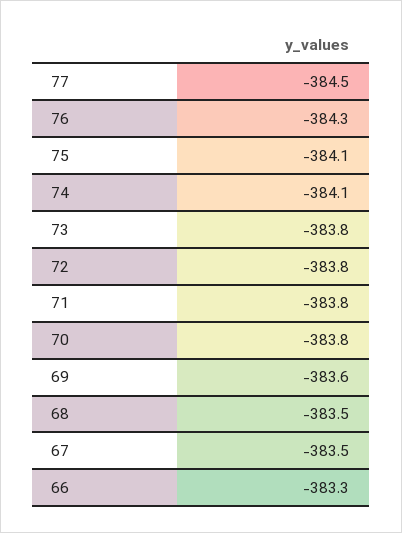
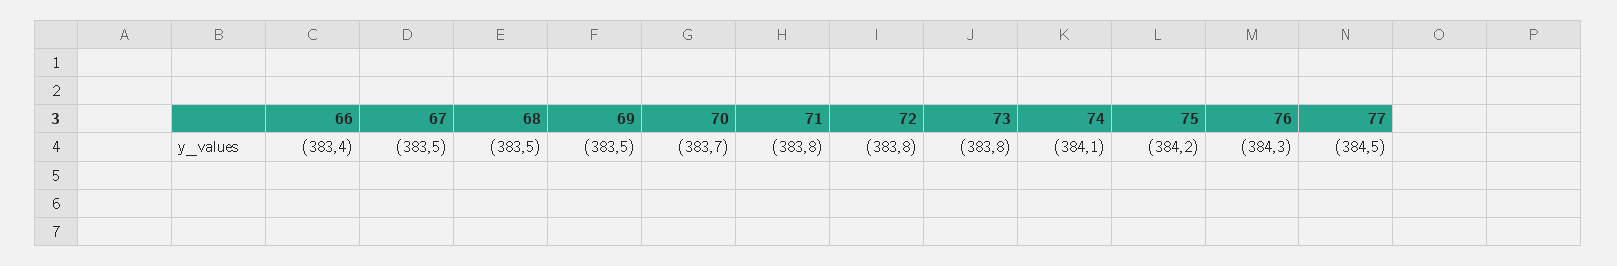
75: -384.1 -> -384.2
70: -383.8 -> -383.7
69: -383.6 -> -383.5
66: -383.3 -> -383.4

